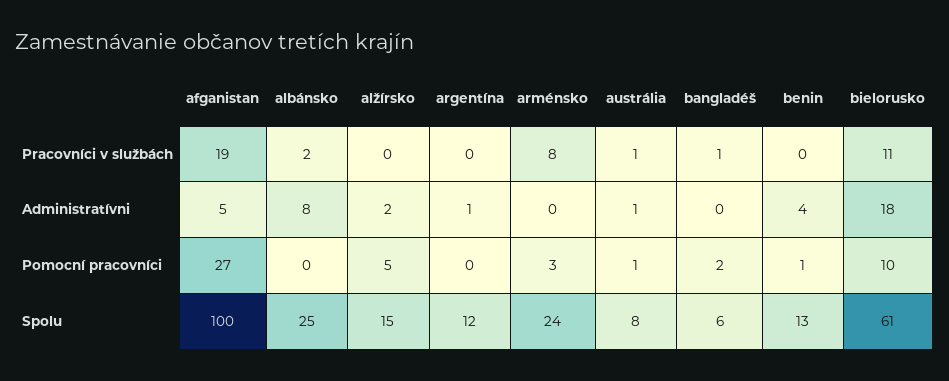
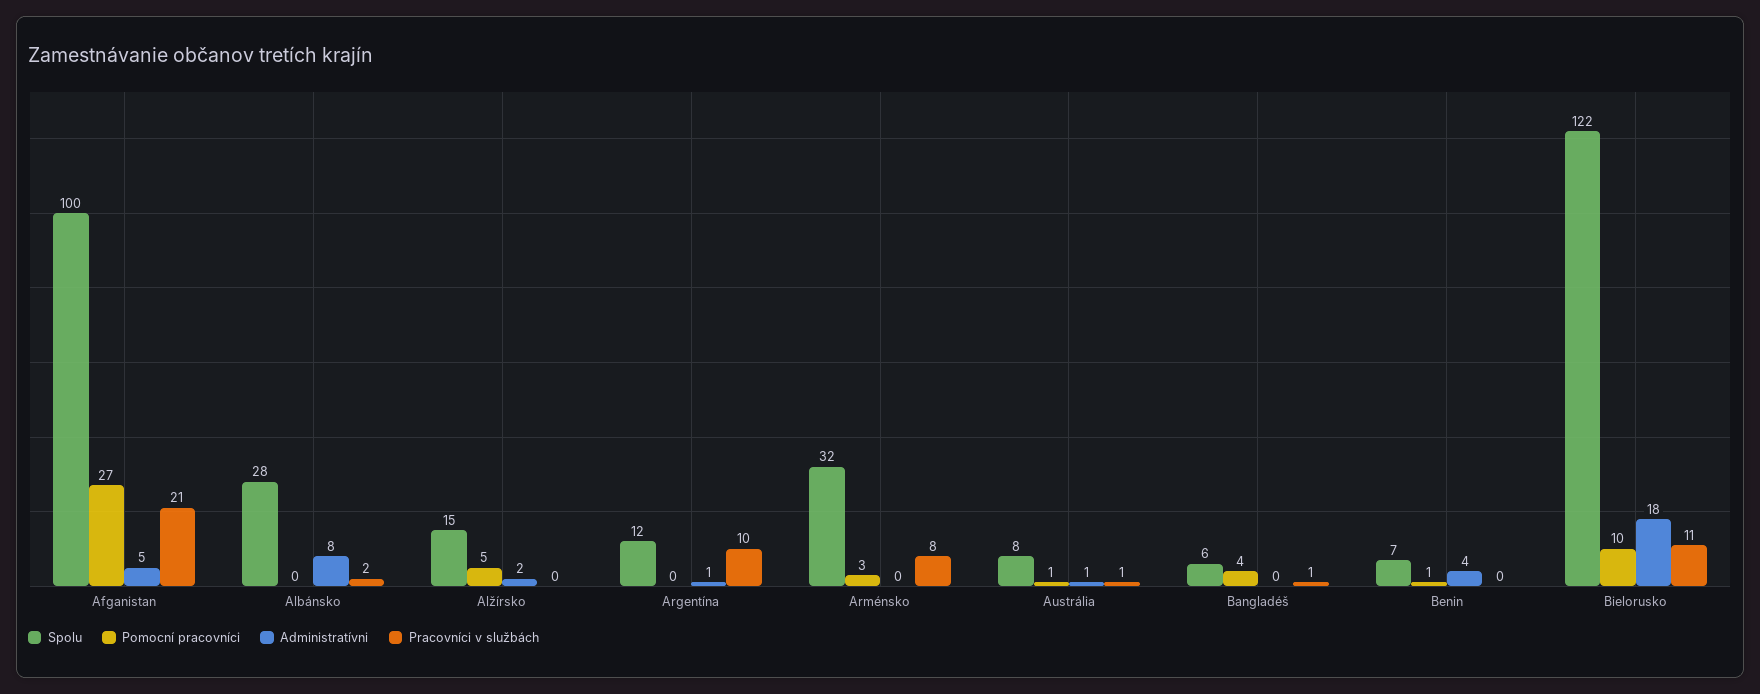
Pracovníci v službách, afganistan: 19 -> 21
Pracovníci v službách, argentína: 0 -> 10
Pomocní pracovníci, bangladéš: 2 -> 4
Spolu, albánsko: 25 -> 28
Spolu, arménsko: 24 -> 32
Spolu, benin: 13 -> 7
Spolu, bielorusko: 61 -> 122

